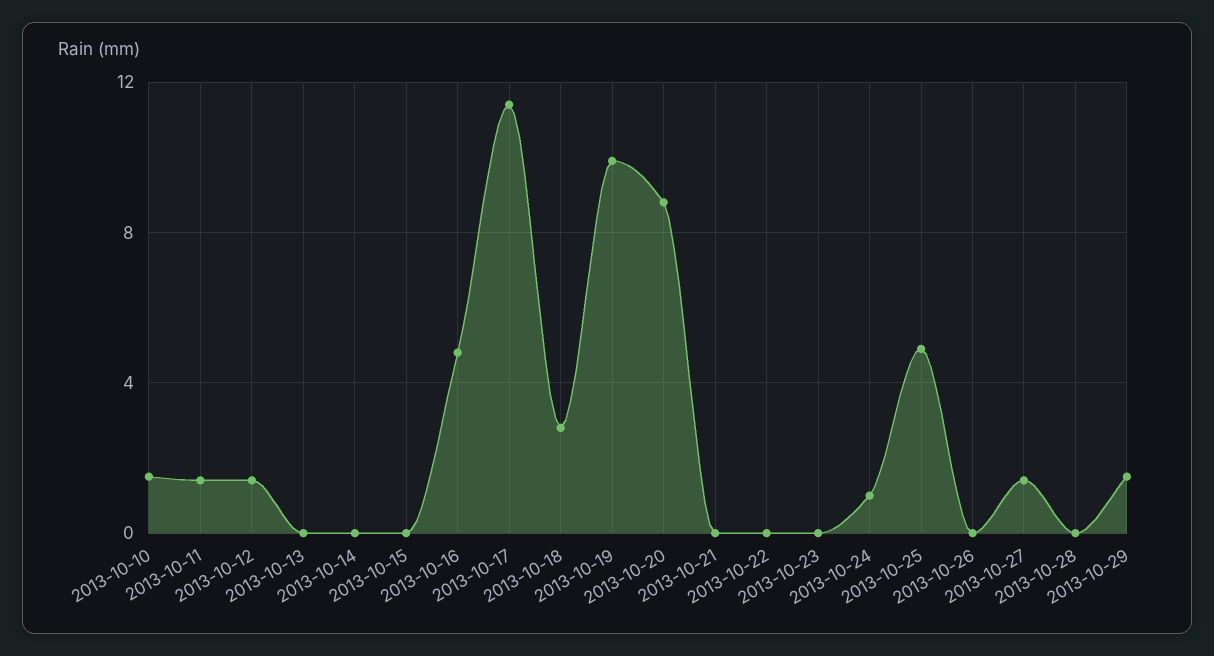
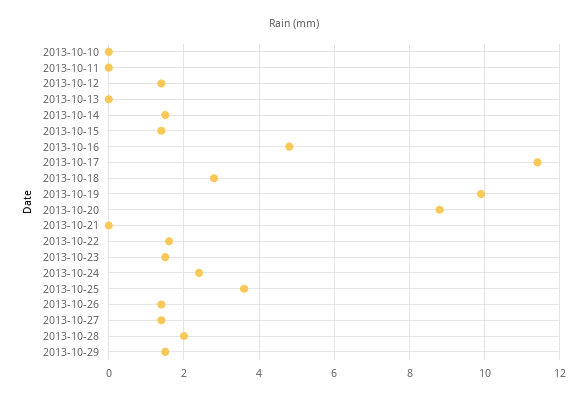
2013-10-10: 1.5 -> 0
2013-10-11: 1.5 -> 0
2013-10-14: 0 -> 1.5
2013-10-15: 0 -> 1.5
2013-10-22: 0 -> 1.5
2013-10-23: 0 -> 1.5
2013-10-24: 1 -> 2.5
2013-10-25: 5 -> 3.5
2013-10-26: 0 -> 1.5
2013-10-28: 0 -> 2

